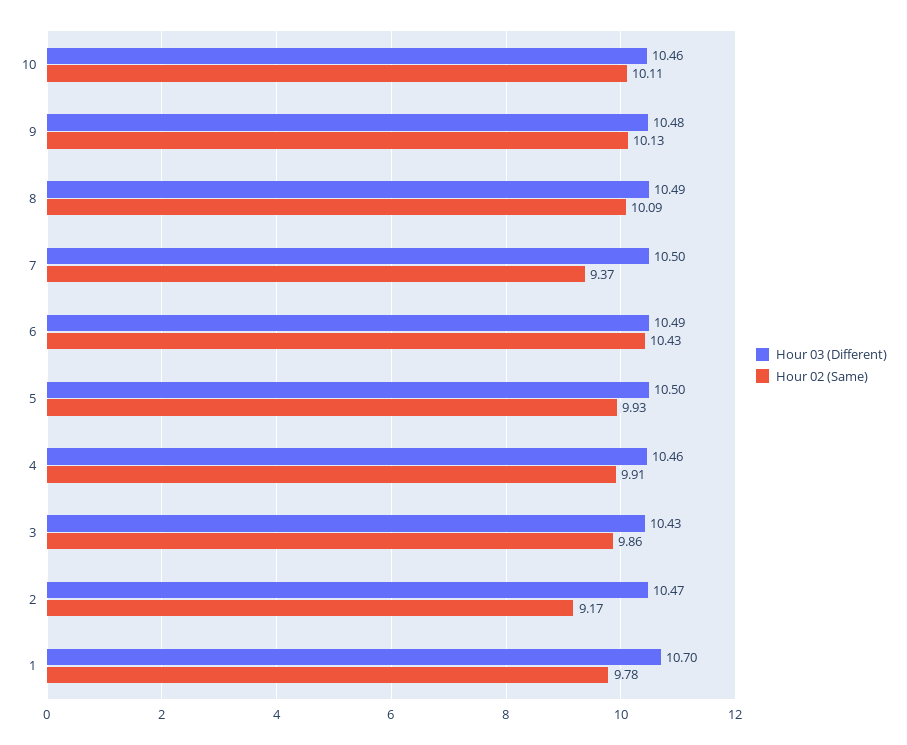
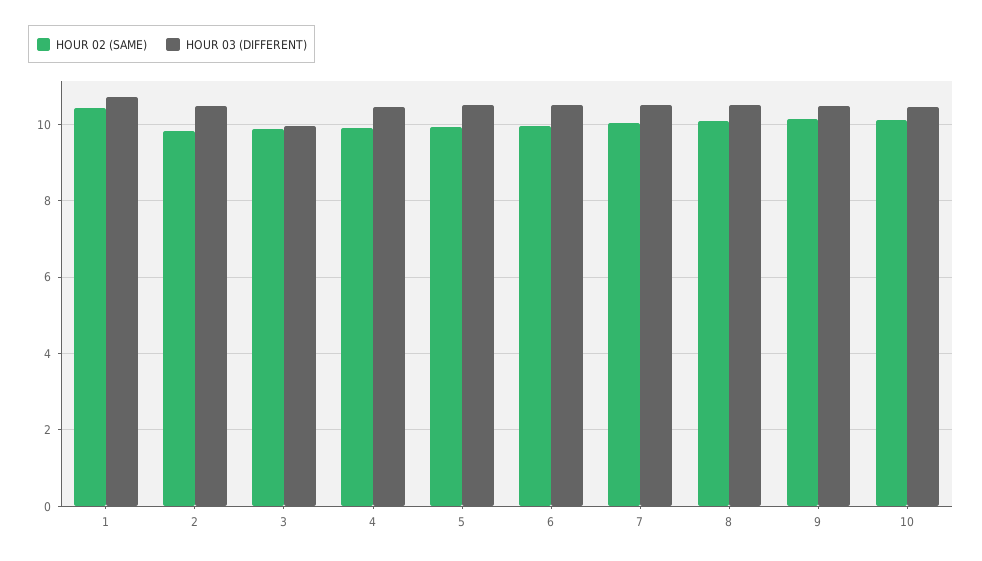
Hour 02 (Same), 7: 9.37 -> 10
Hour 02 (Same), 6: 10.43 -> 10
Hour 03 (Different), 3: 10.43 -> 10
Hour 02 (Same), 2: 9.17 -> 9.8
Hour 02 (Same), 1: 9.78 -> 10.4

